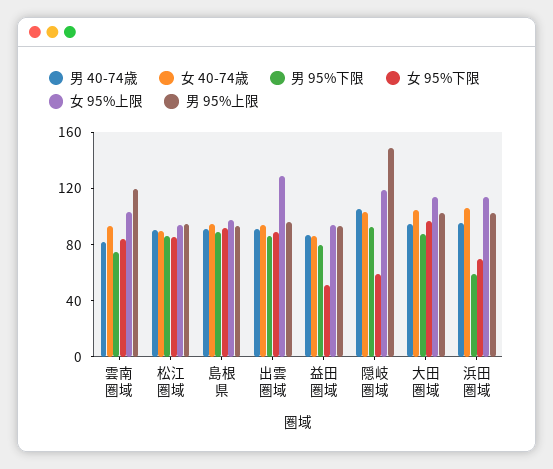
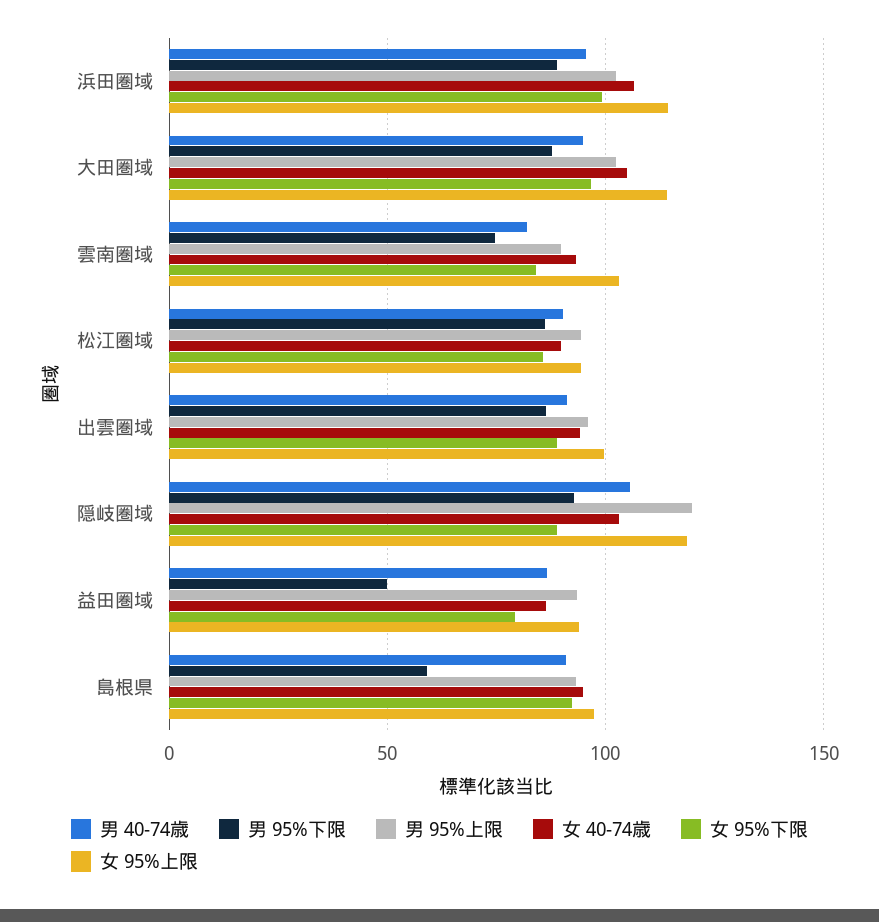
男 95%上限, 雲南圏域: 120 -> 90
男 95%下限, 島根県: 90 -> 60
女 95%上限, 出雲圏域: 130 -> 100
男 95%下限, 益田圏域: 80 -> 50
女 95%下限, 益田圏域: 50 -> 80
女 95%下限, 隠岐圏域: 60 -> 90
男 95%上限, 隠岐圏域: 150 -> 120
男 95%下限, 浜田圏域: 60 -> 90
女 95%下限, 浜田圏域: 70 -> 100

